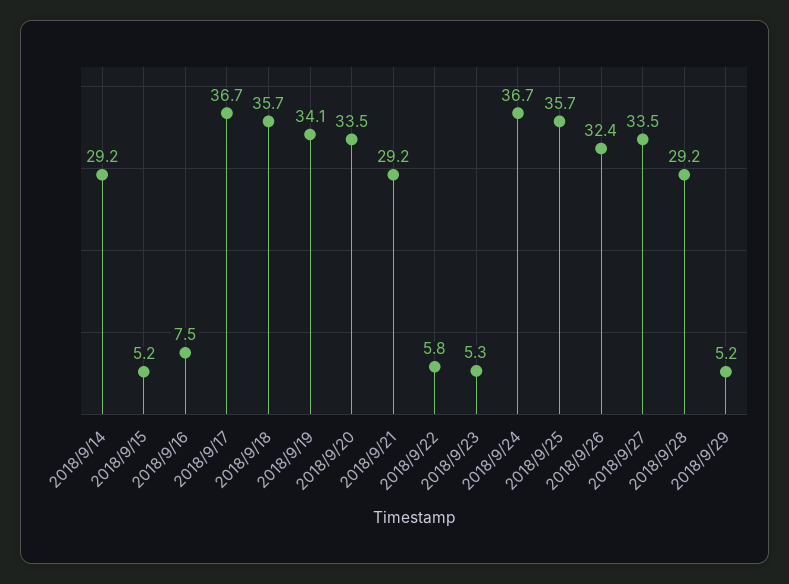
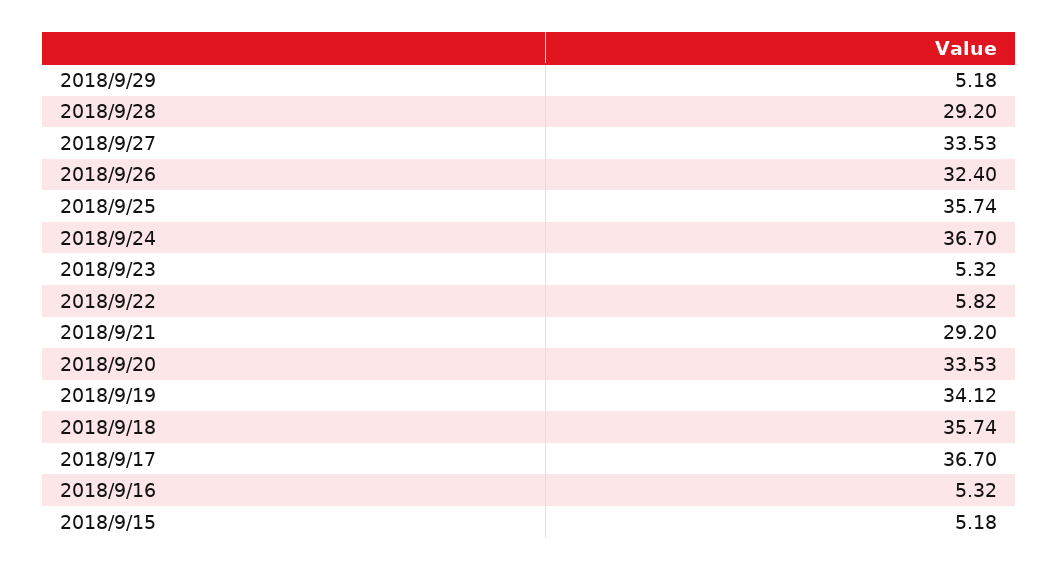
2018/9/14: 29.2 -> none
2018/9/16: 7.5 -> 5.32

